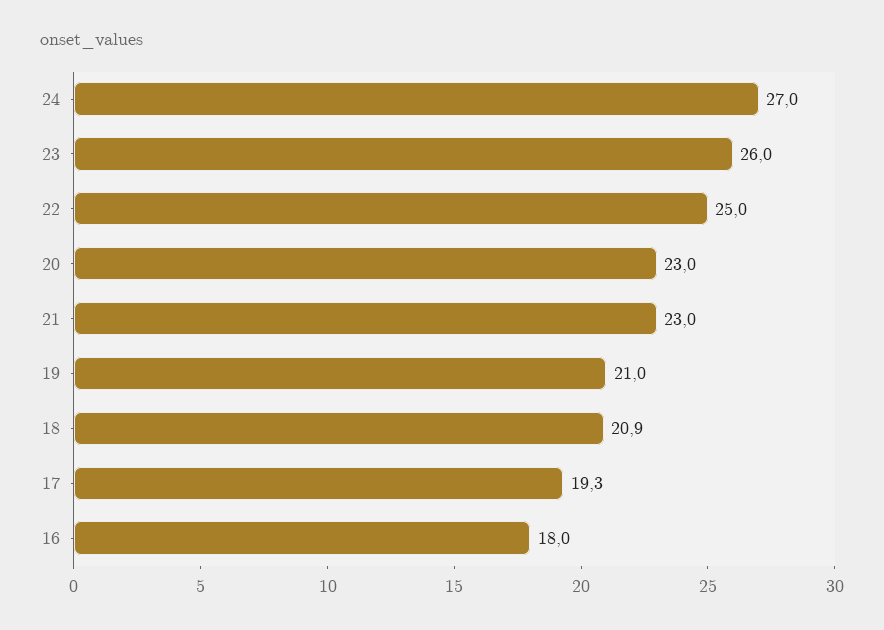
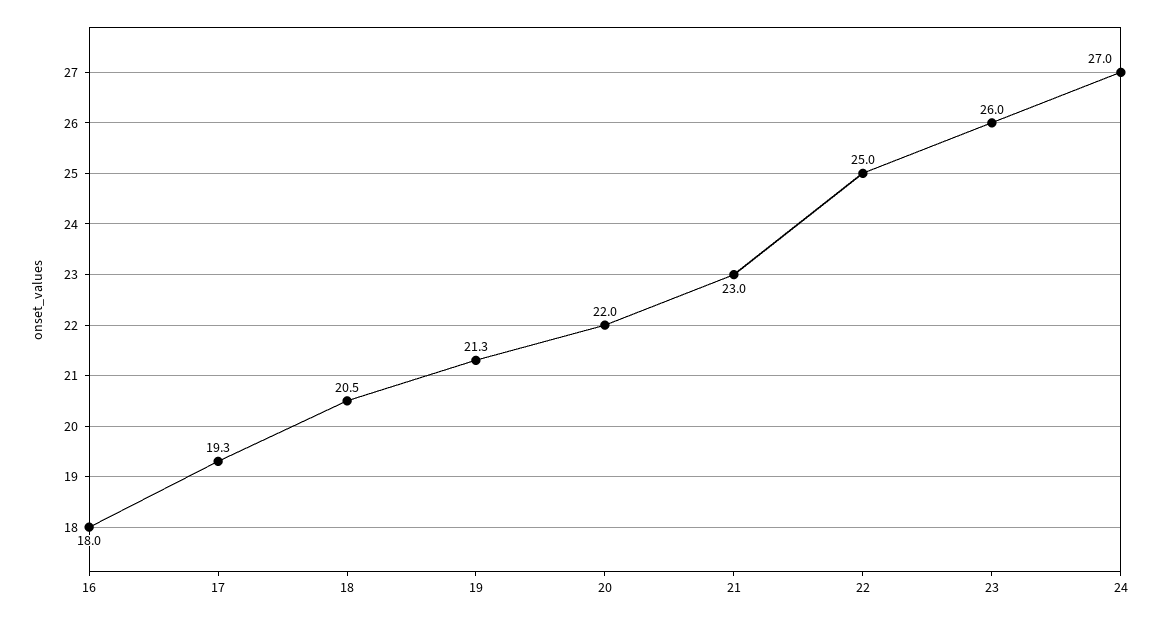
20: 23 -> 22
19: 21 -> 21.3
18: 20.9 -> 20.5

